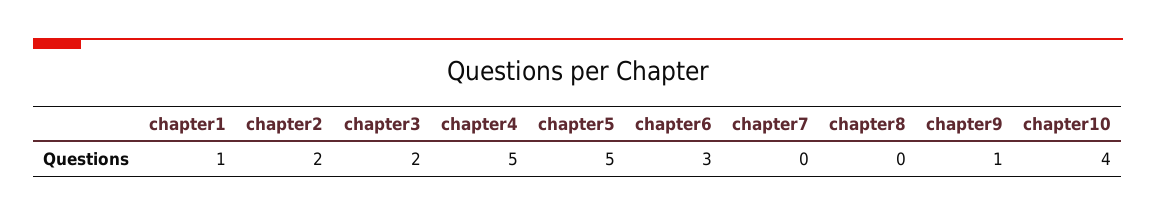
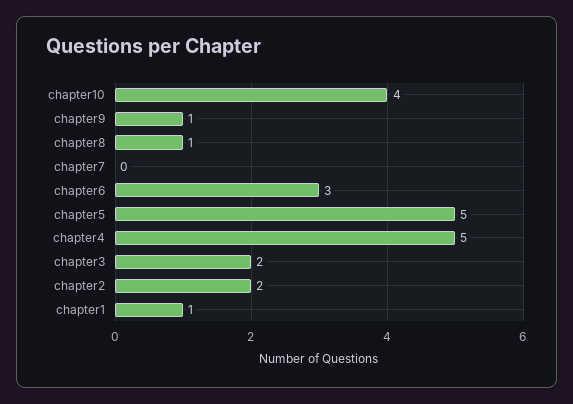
chapter8: 0 -> 1

